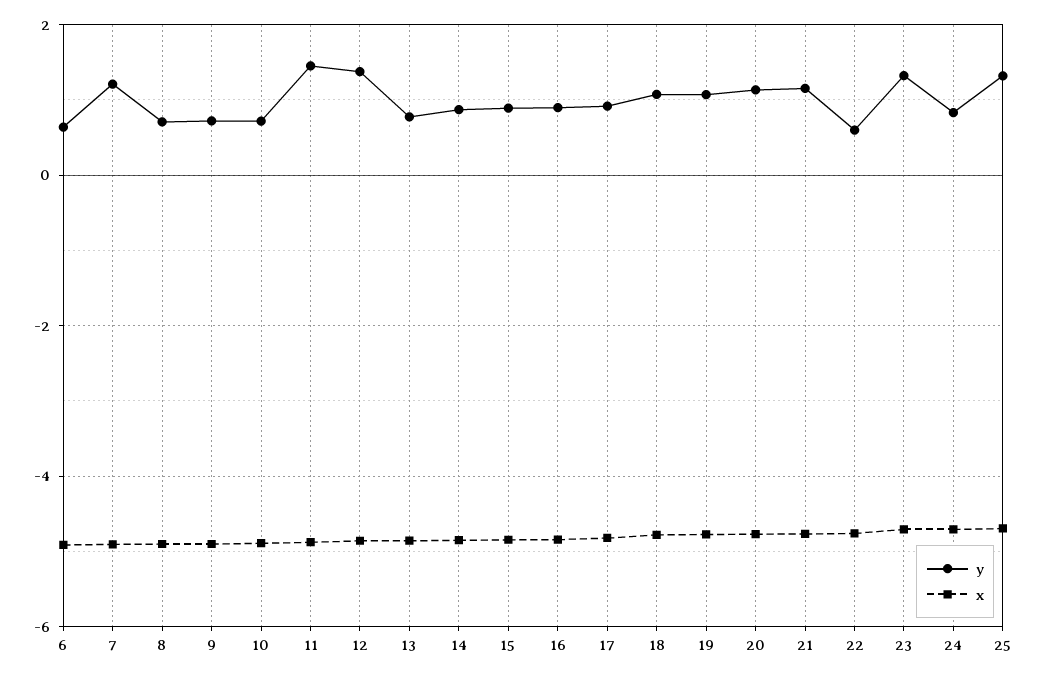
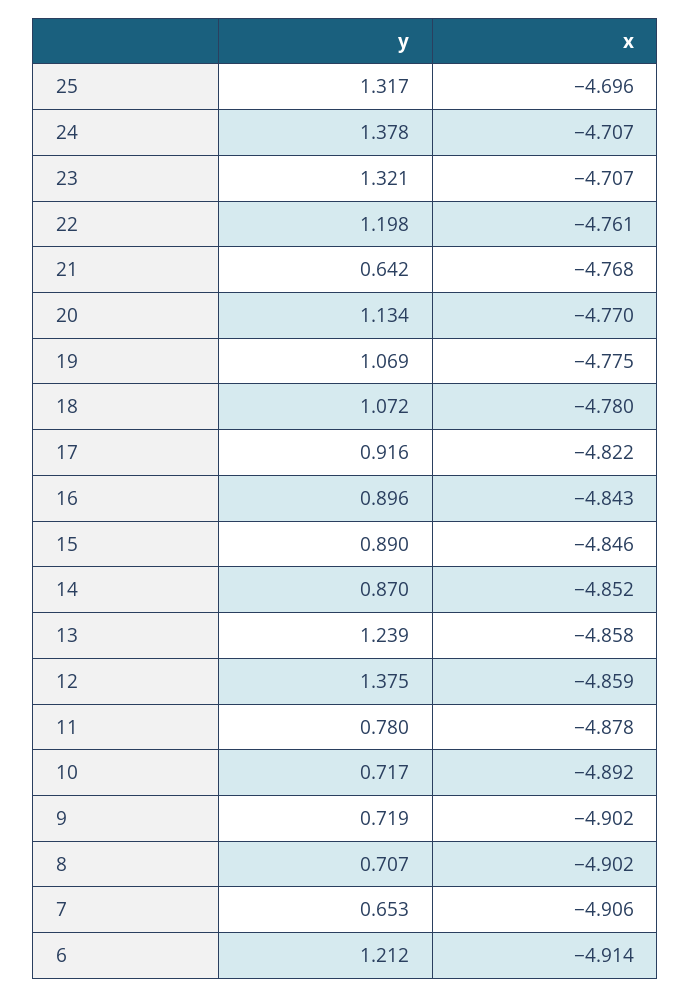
y, 6: 0.6 -> 1.212
y, 7: 1.2 -> 0.653
y, 11: 1.4 -> 0.78
y, 13: 0.8 -> 1.239
y, 21: 1.2 -> 0.642
y, 22: 0.6 -> 1.198
y, 24: 0.8 -> 1.378

